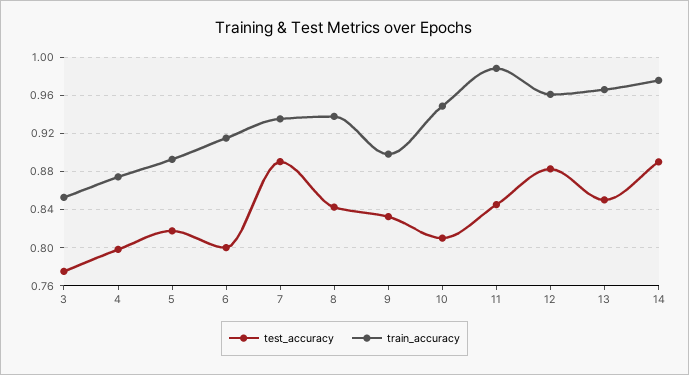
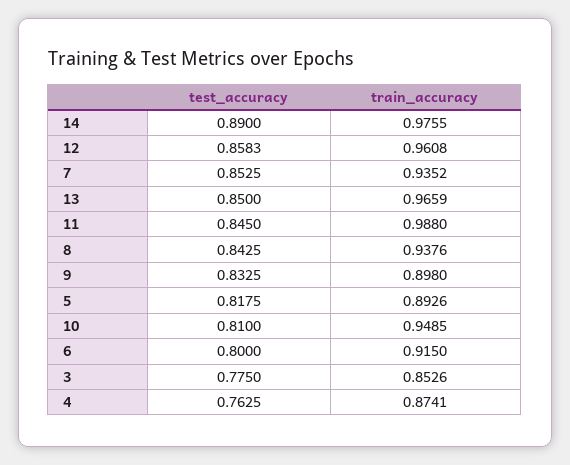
test_accuracy, 4: 0.8 -> 0.7625
test_accuracy, 7: 0.89 -> 0.8525
test_accuracy, 12: 0.88 -> 0.8583

